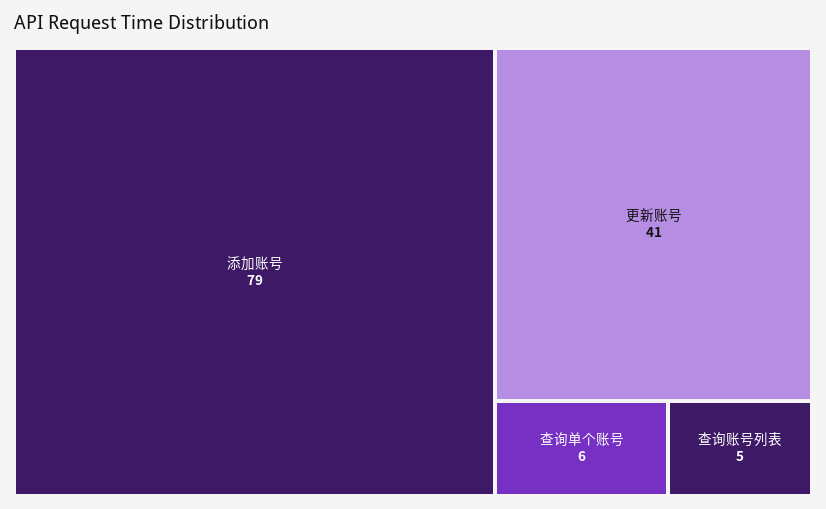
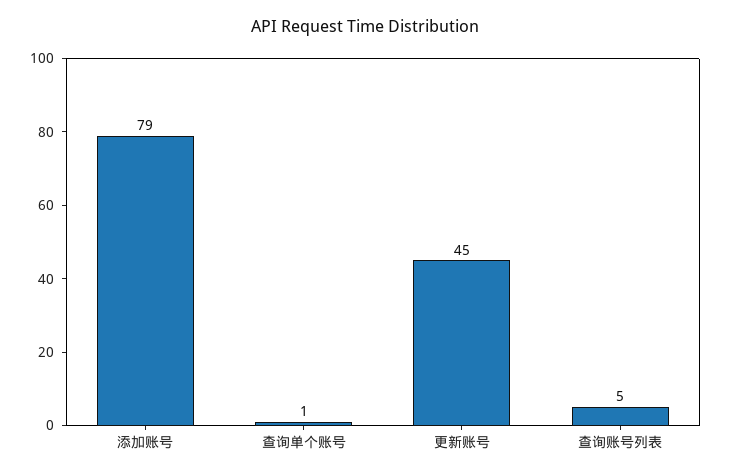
更新账号: 41 -> 45
查询单个账号: 6 -> 1

